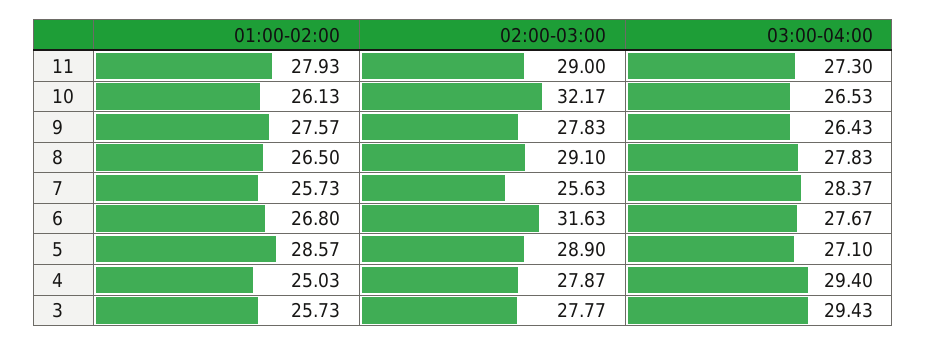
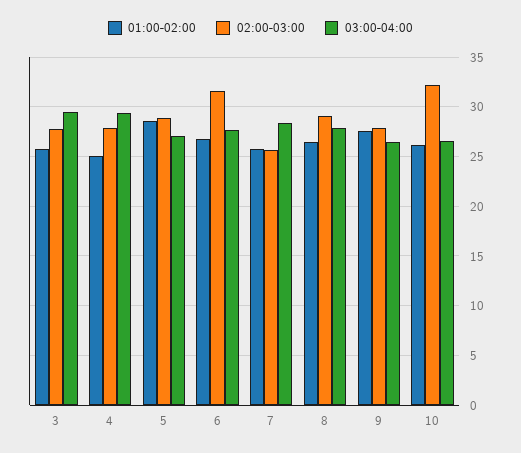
01:00-02:00, 11: 27.93 -> none
02:00-03:00, 11: 29 -> none
03:00-04:00, 11: 27.3 -> none

